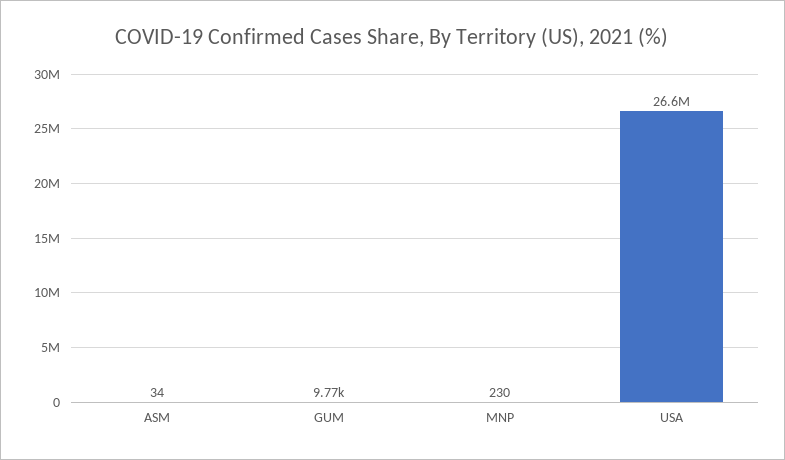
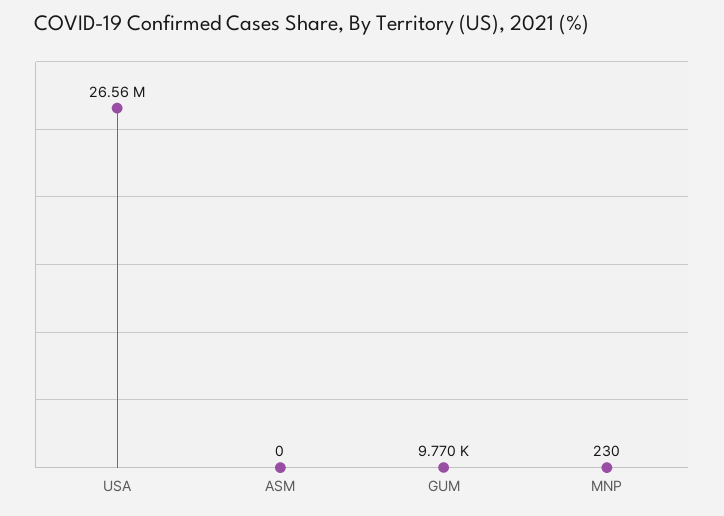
ASM: 34 -> 0

